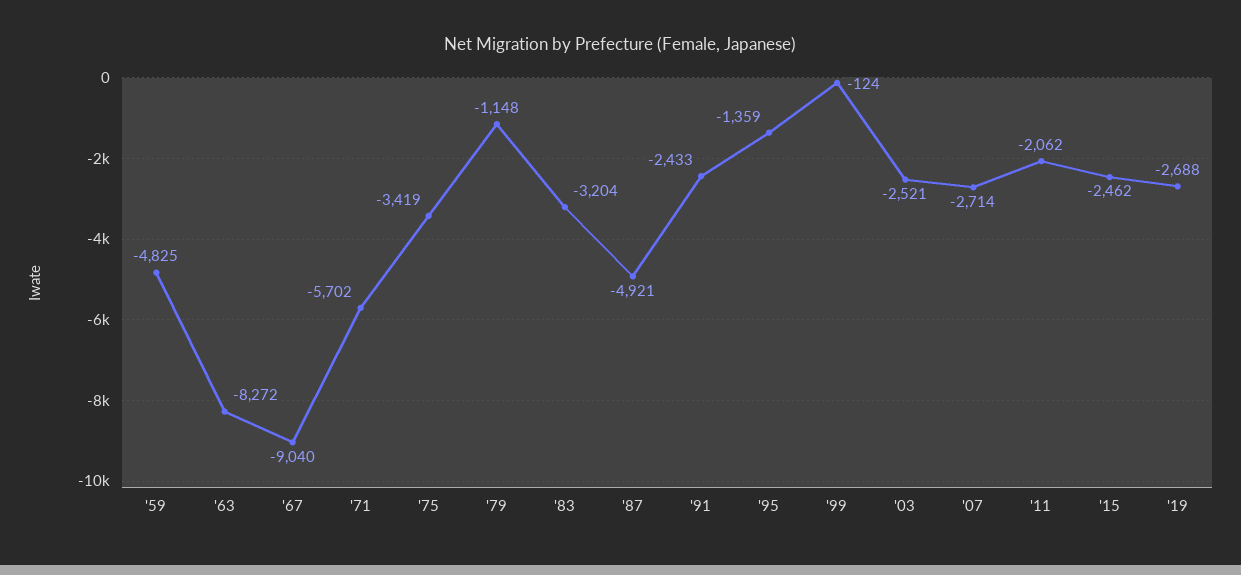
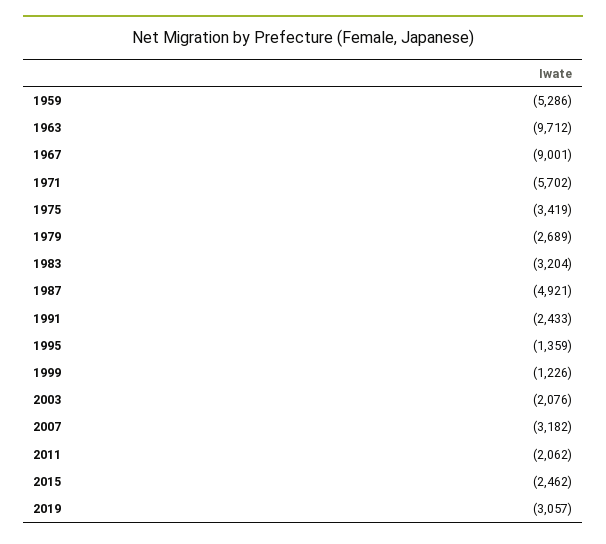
'59: -4825 -> -5286
'63: -8272 -> -9712
'67: -9040 -> -9001
'79: -1148 -> -2689
'99: -124 -> -1226
'03: -2521 -> -2076
'07: -2714 -> -3182
'19: -2688 -> -3057

